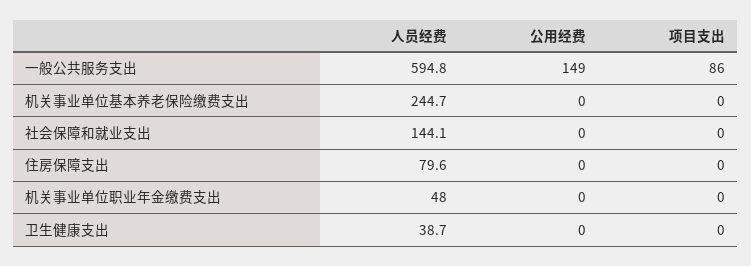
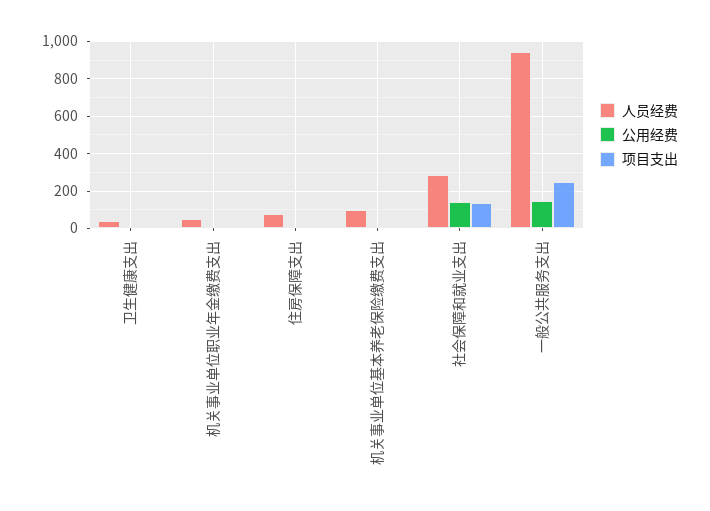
人员经费, 一般公共服务支出: 594.8 -> 950
项目支出, 一般公共服务支出: 86 -> 250
人员经费, 机关事业单位基本养老保险缴费支出: 244.7 -> 100
人员经费, 社会保障和就业支出: 144.1 -> 300
公用经费, 社会保障和就业支出: 0 -> 150
项目支出, 社会保障和就业支出: 0 -> 150

